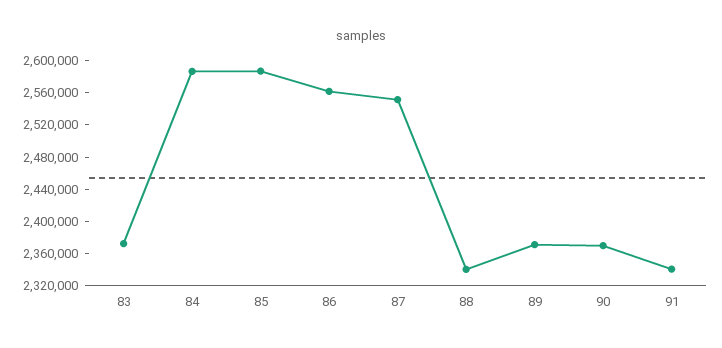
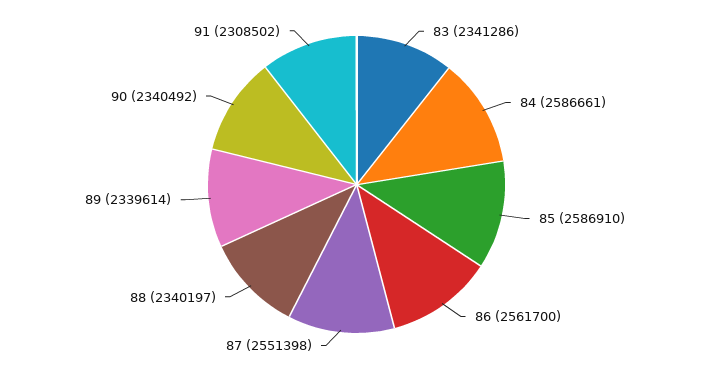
83: 2370000 -> 2341286
89: 2370000 -> 2339614
90: 2370000 -> 2340492
91: 2340000 -> 2308502

